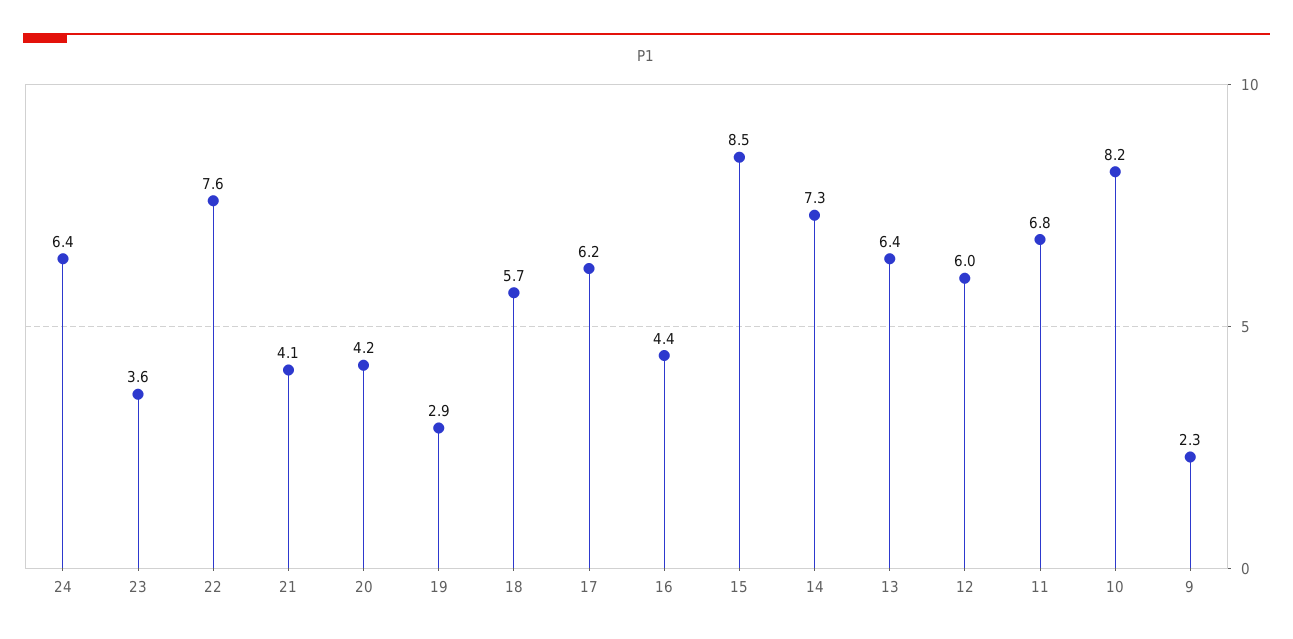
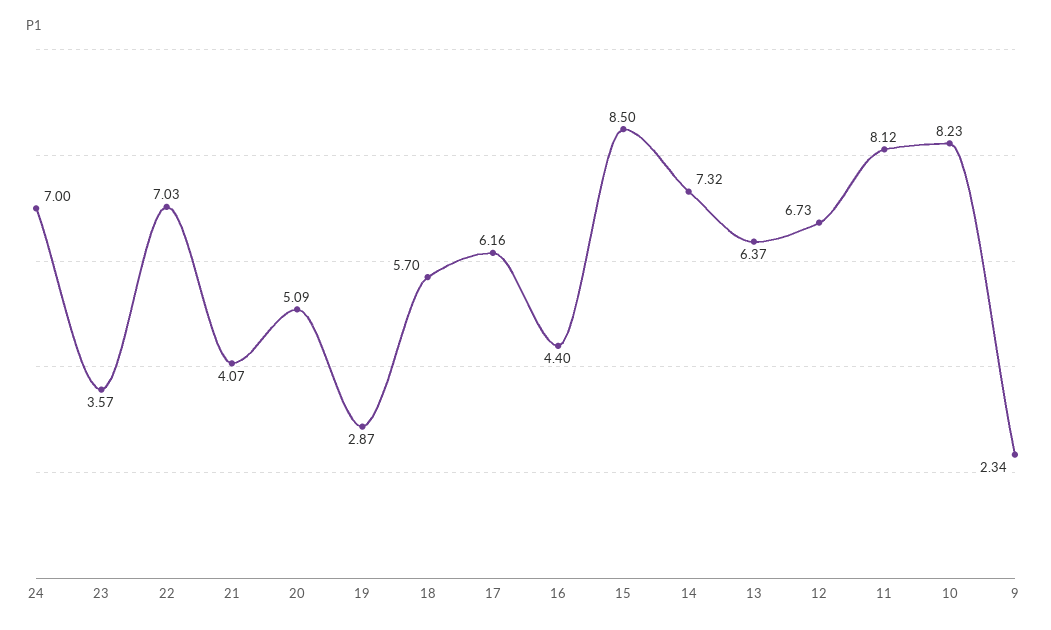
24: 6.4 -> 7
22: 7.6 -> 7.03
20: 4.2 -> 5.09
12: 6 -> 6.73
11: 6.8 -> 8.12

